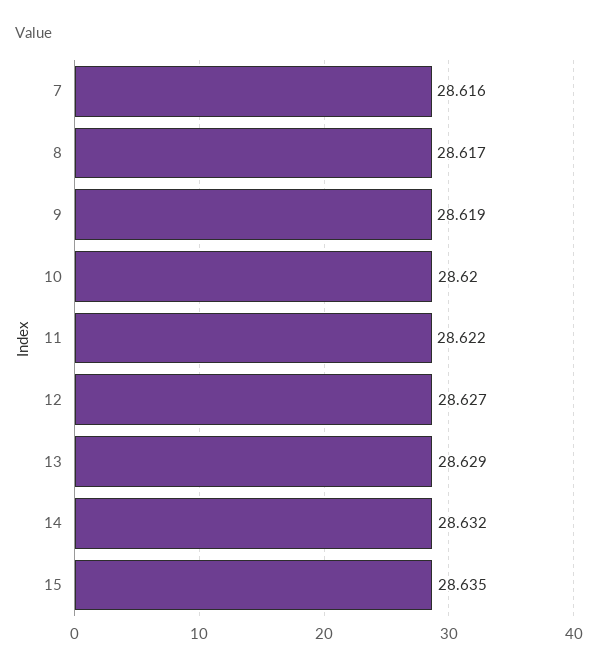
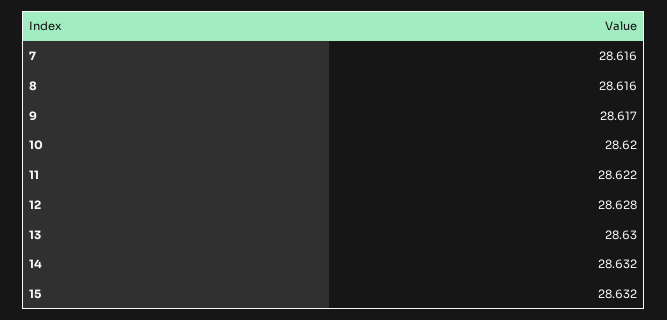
8: 28.617 -> 28.616
9: 28.619 -> 28.617
12: 28.627 -> 28.628
13: 28.629 -> 28.63
15: 28.635 -> 28.632

